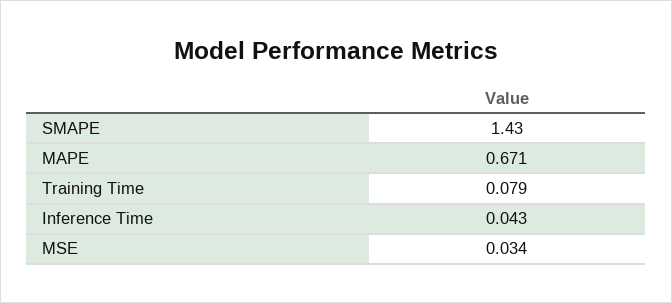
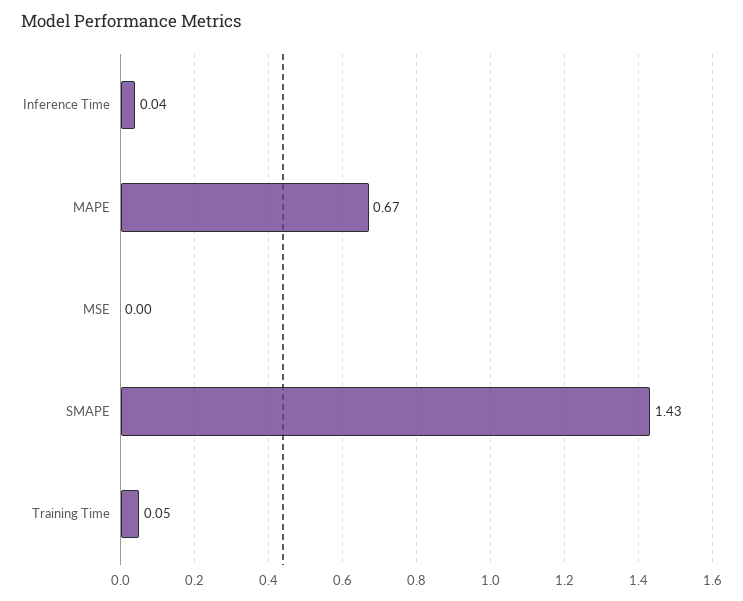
Training Time: 0.079 -> 0.05
MSE: 0.034 -> 0

